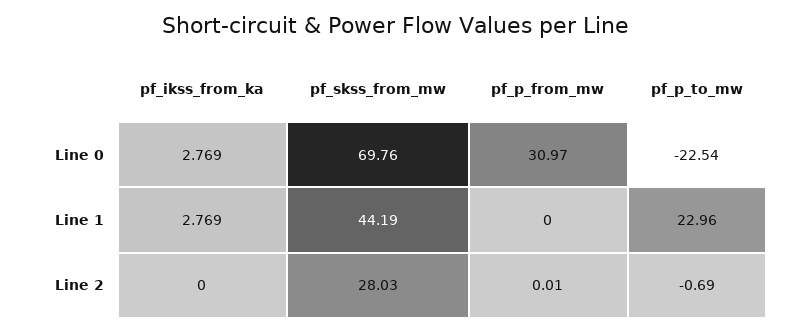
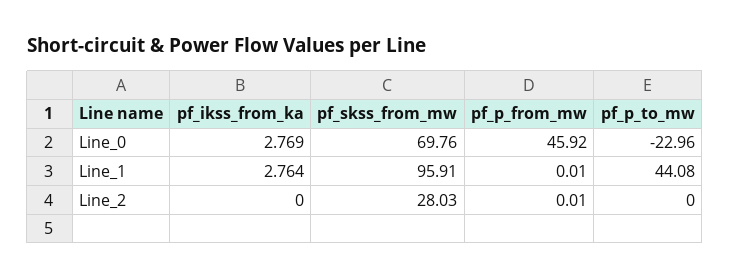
pf_p_from_mw, Line 0: 30.97 -> 45.92
pf_p_to_mw, Line 0: -22.54 -> -22.96
pf_ikss_from_ka, Line 1: 2.769 -> 2.764
pf_skss_from_mw, Line 1: 44.19 -> 95.91
pf_p_from_mw, Line 1: 0 -> 0.01
pf_p_to_mw, Line 1: 22.96 -> 44.08
pf_p_to_mw, Line 2: -0.69 -> 0

